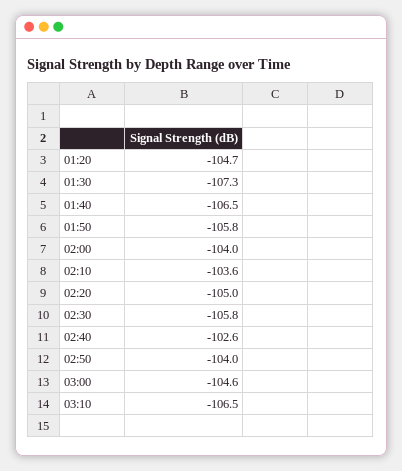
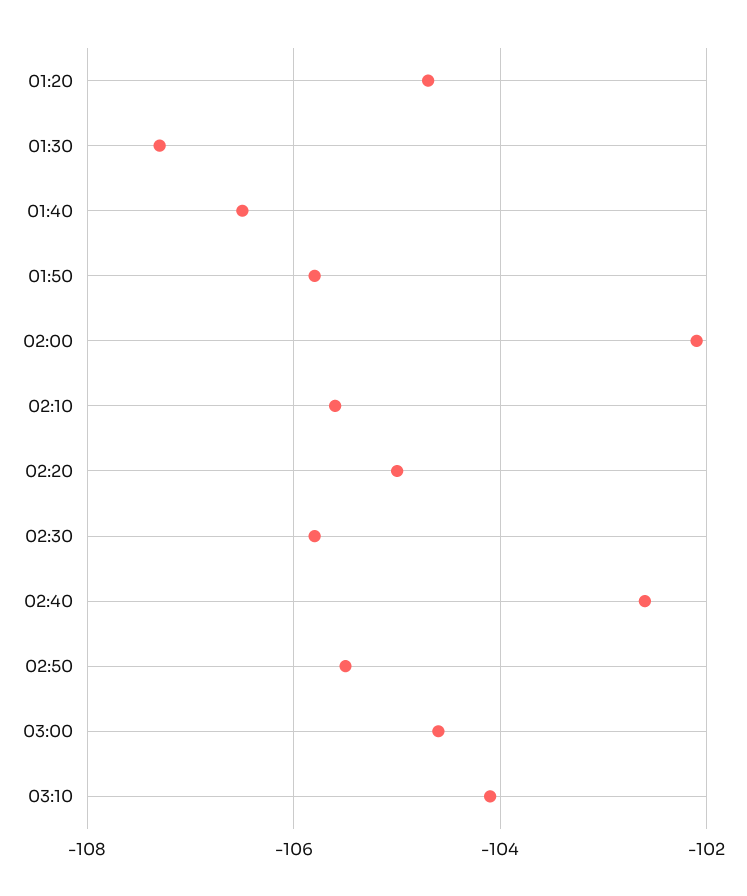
02:00: -104 -> -102
02:10: -103.6 -> -105.5
02:50: -104 -> -105.5
03:10: -106.5 -> -104

